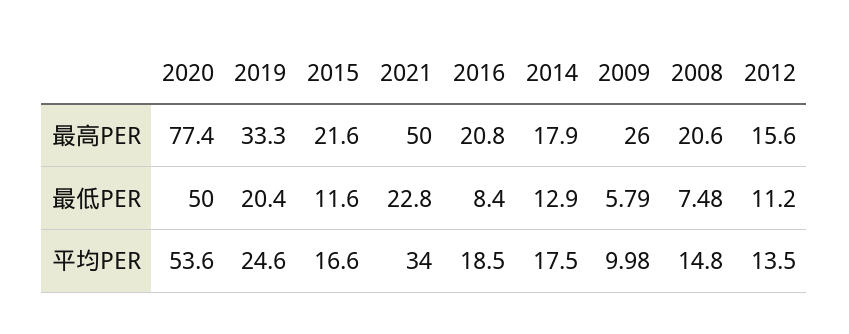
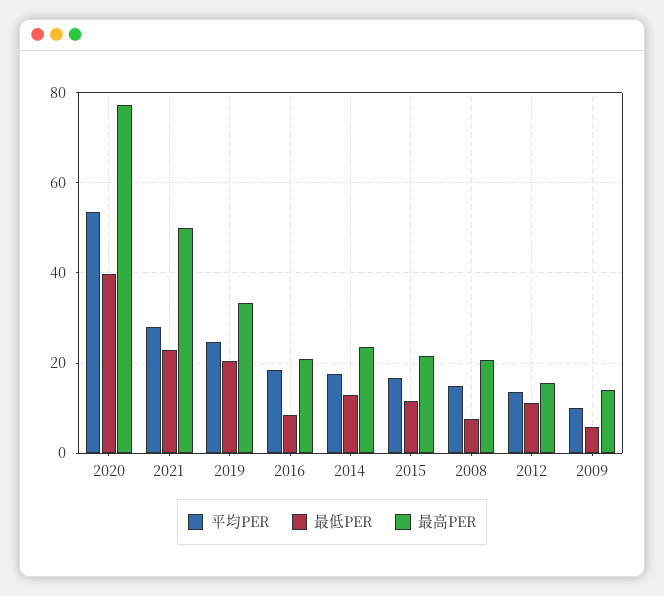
最高PER, 2014: 17.9 -> 24
最高PER, 2009: 26 -> 14
最低PER, 2020: 50 -> 40
平均PER, 2021: 34 -> 28

